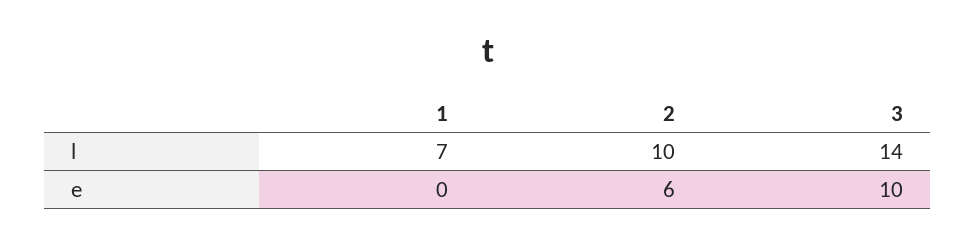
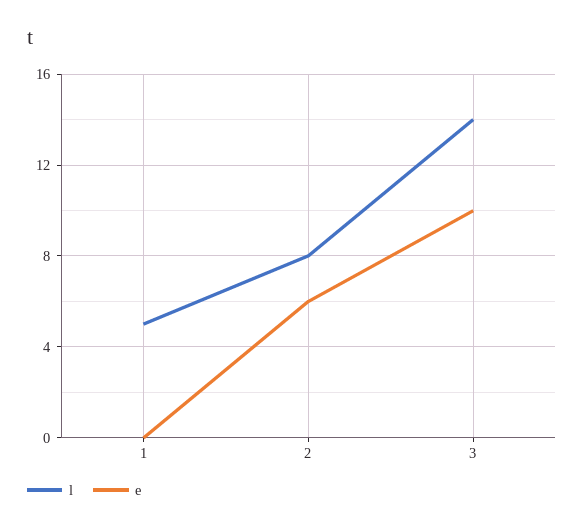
l, 1: 7 -> 5
l, 2: 10 -> 8

